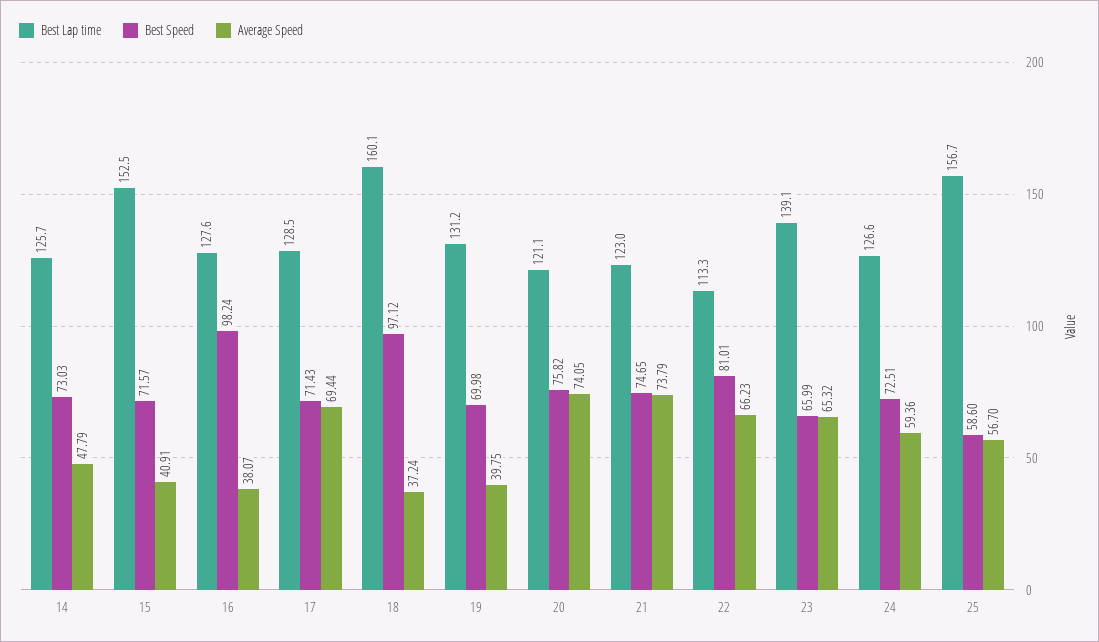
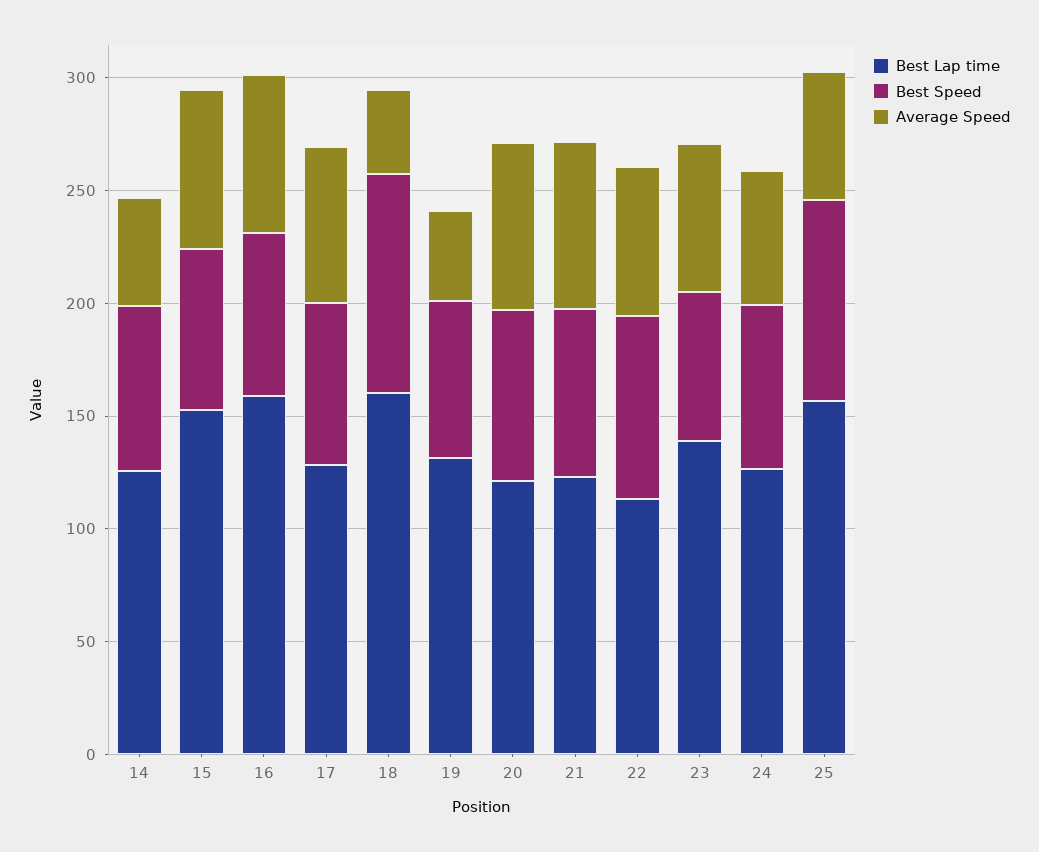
Average Speed, 15: 40.91 -> 70
Best Lap time, 16: 127.6 -> 160
Best Speed, 16: 98.24 -> 70
Average Speed, 16: 38.07 -> 70
Best Speed, 25: 58.6 -> 90

